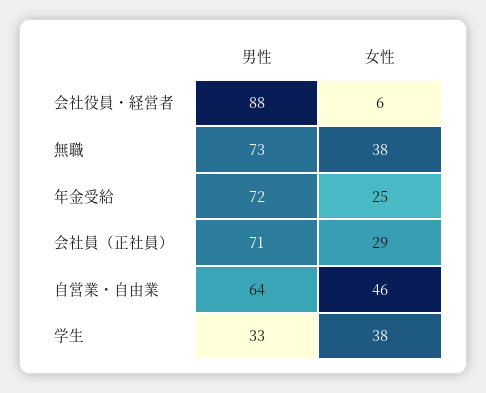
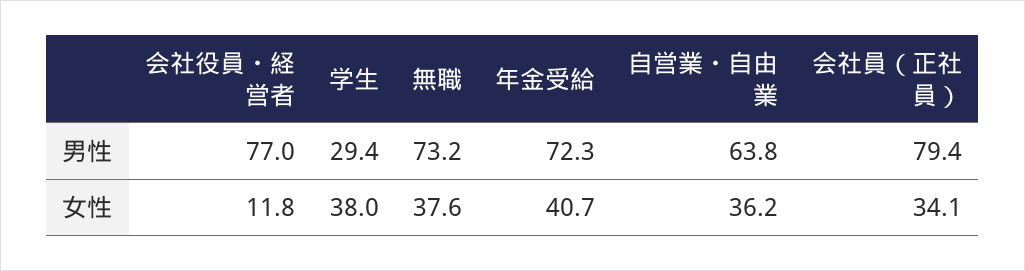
男性, 会社役員・経営者: 88 -> 77
女性, 会社役員・経営者: 6 -> 11.8
女性, 年金受給: 25 -> 40.7
男性, 会社員（正社員）: 71 -> 79.4
女性, 会社員（正社員）: 29 -> 34.1
女性, 自営業・自由業: 46 -> 36.2
男性, 学生: 33 -> 29.4

